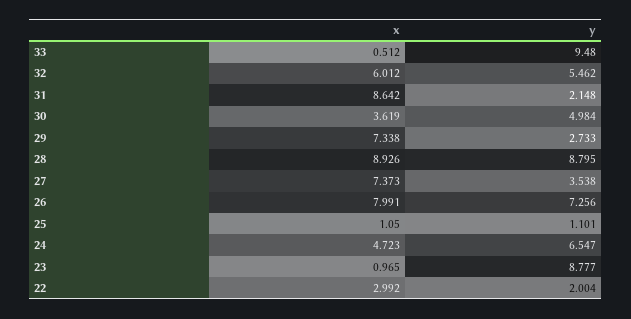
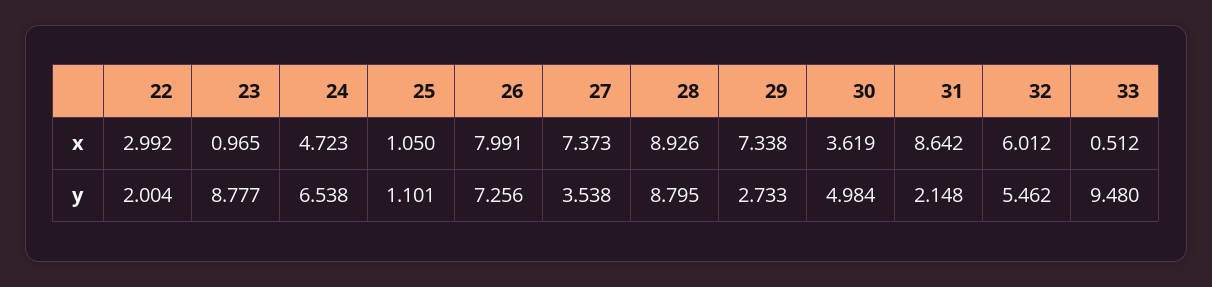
y, 24: 6.547 -> 6.538

